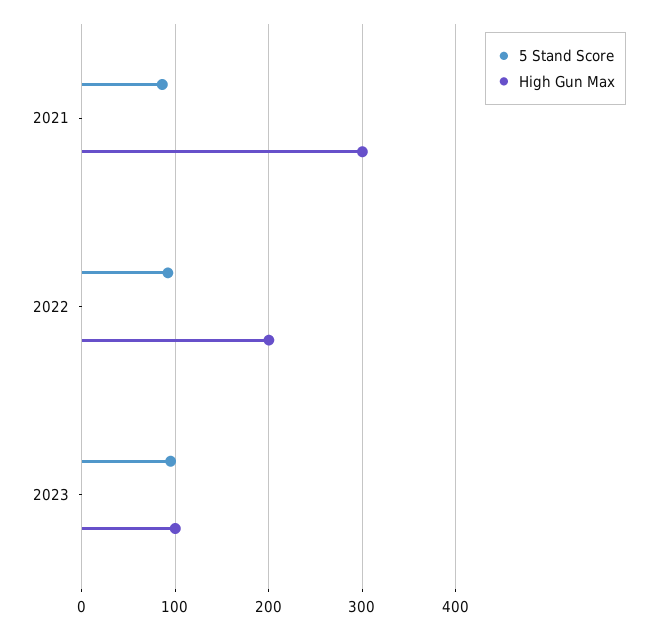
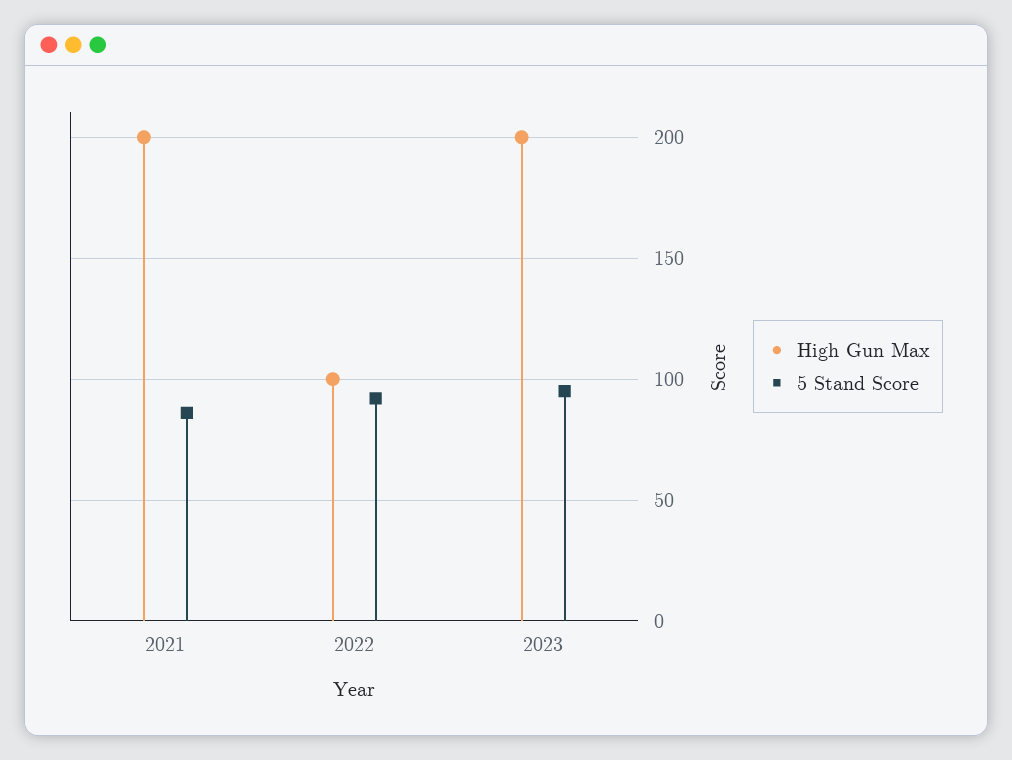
High Gun Max, 2021: 300 -> 200
High Gun Max, 2022: 200 -> 100
High Gun Max, 2023: 100 -> 200

